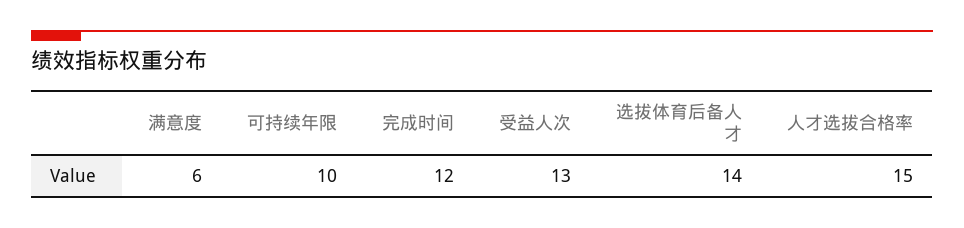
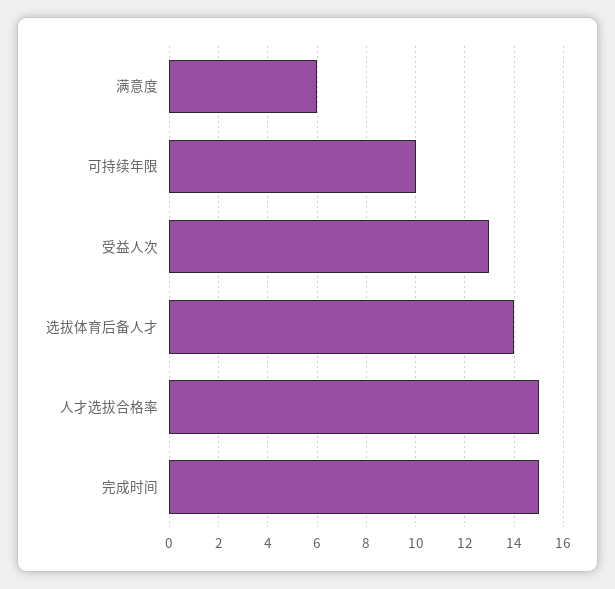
完成时间: 12 -> 15

